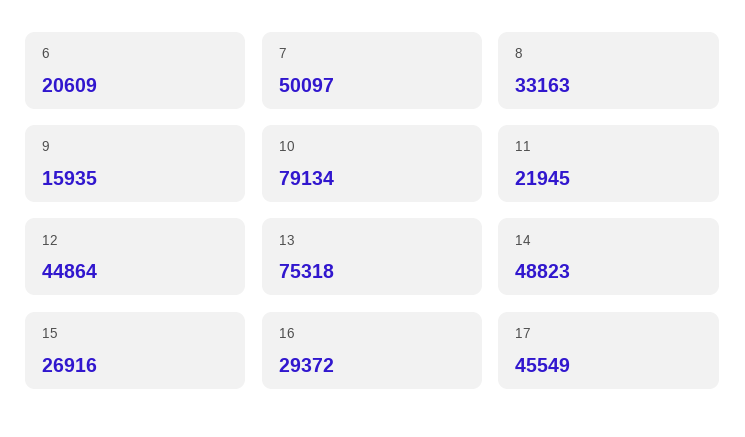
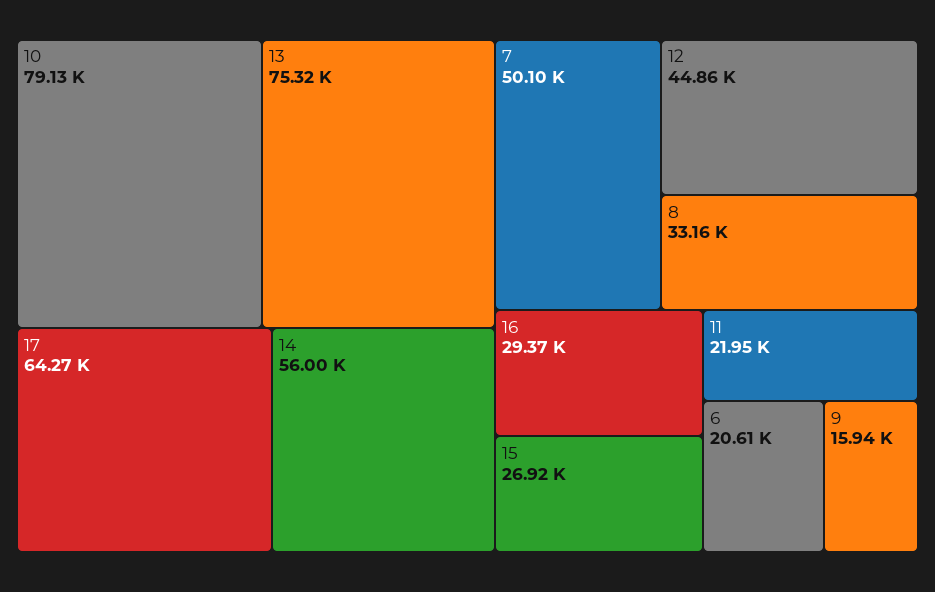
14: 48823 -> 56000
17: 45549 -> 64270

